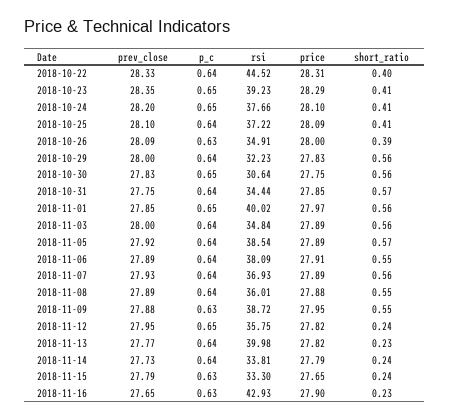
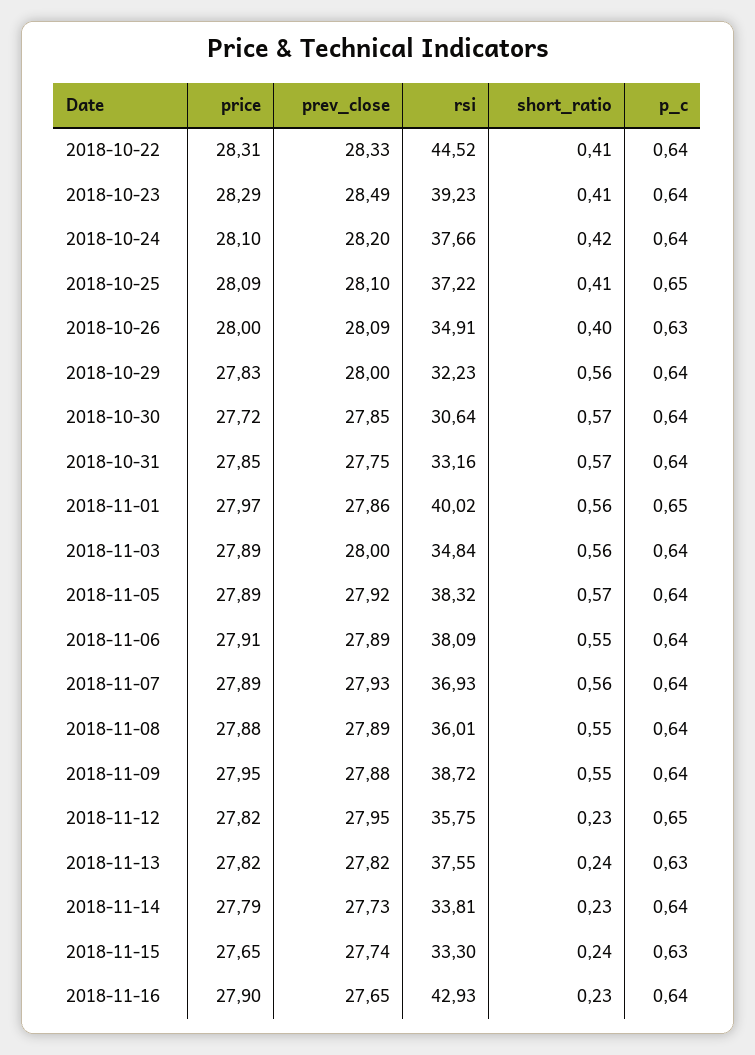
short_ratio, 2018-10-22: 0.4 -> 0.41
prev_close, 2018-10-23: 28.35 -> 28.49
p_c, 2018-10-23: 0.65 -> 0.64
p_c, 2018-10-24: 0.65 -> 0.64
short_ratio, 2018-10-24: 0.41 -> 0.42
p_c, 2018-10-25: 0.64 -> 0.65
short_ratio, 2018-10-26: 0.39 -> 0.4
prev_close, 2018-10-30: 27.83 -> 27.85
p_c, 2018-10-30: 0.65 -> 0.64
price, 2018-10-30: 27.75 -> 27.72
short_ratio, 2018-10-30: 0.56 -> 0.57
rsi, 2018-10-31: 34.44 -> 33.16
prev_close, 2018-11-01: 27.85 -> 27.86
rsi, 2018-11-05: 38.54 -> 38.32
p_c, 2018-11-09: 0.63 -> 0.64
short_ratio, 2018-11-12: 0.24 -> 0.23
prev_close, 2018-11-13: 27.77 -> 27.82
p_c, 2018-11-13: 0.64 -> 0.63
rsi, 2018-11-13: 39.98 -> 37.55
short_ratio, 2018-11-13: 0.23 -> 0.24
short_ratio, 2018-11-14: 0.24 -> 0.23
prev_close, 2018-11-15: 27.79 -> 27.74
p_c, 2018-11-16: 0.63 -> 0.64

